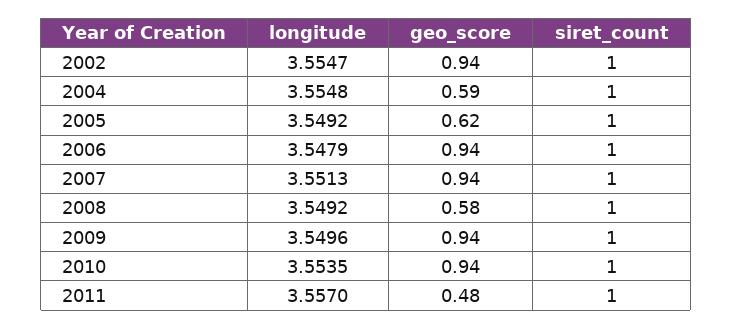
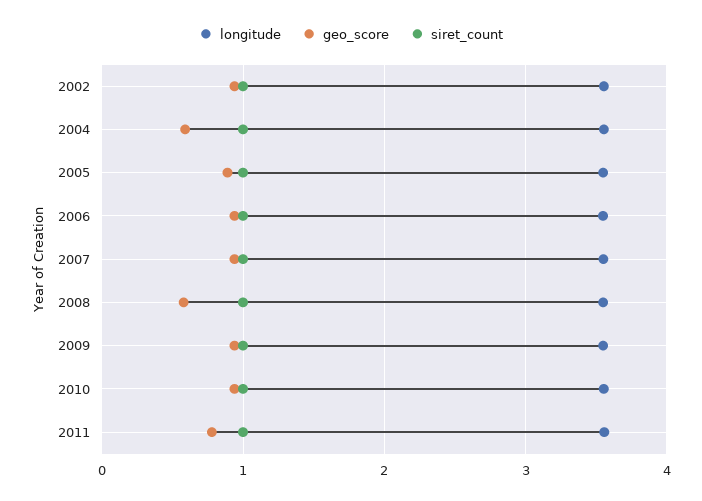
geo_score, 2005: 0.62 -> 0.9
geo_score, 2011: 0.48 -> 0.8

